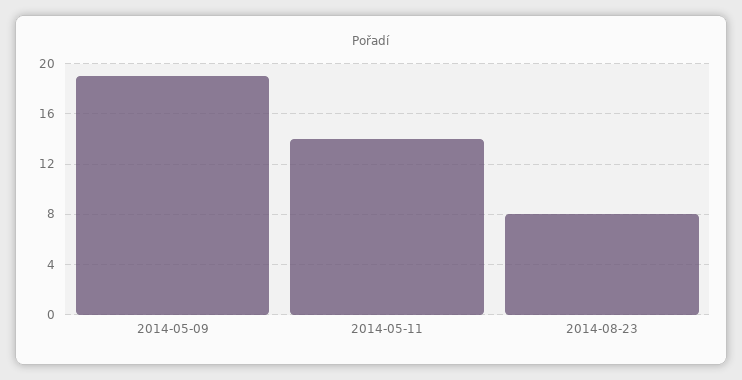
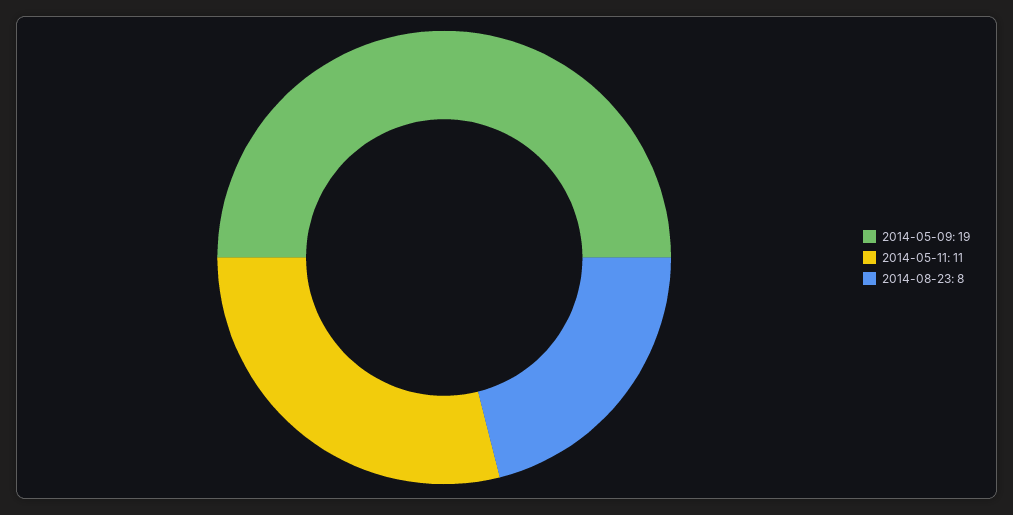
2014-05-11: 14 -> 11

